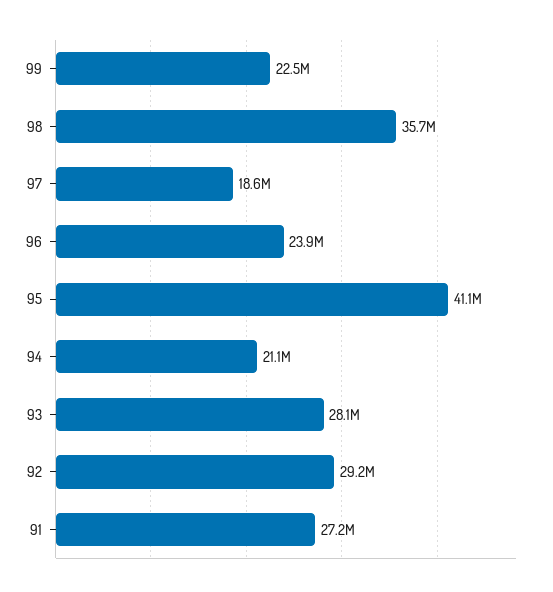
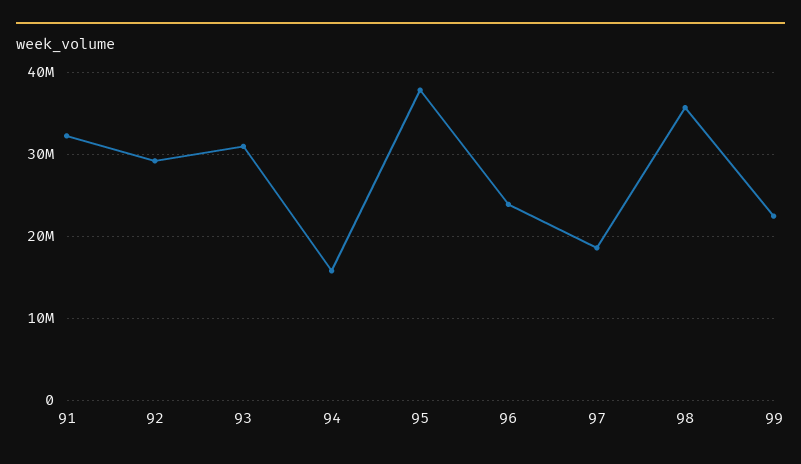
95: 41100000 -> 38000000
94: 21100000 -> 16000000
93: 28100000 -> 31000000
91: 27200000 -> 32000000

